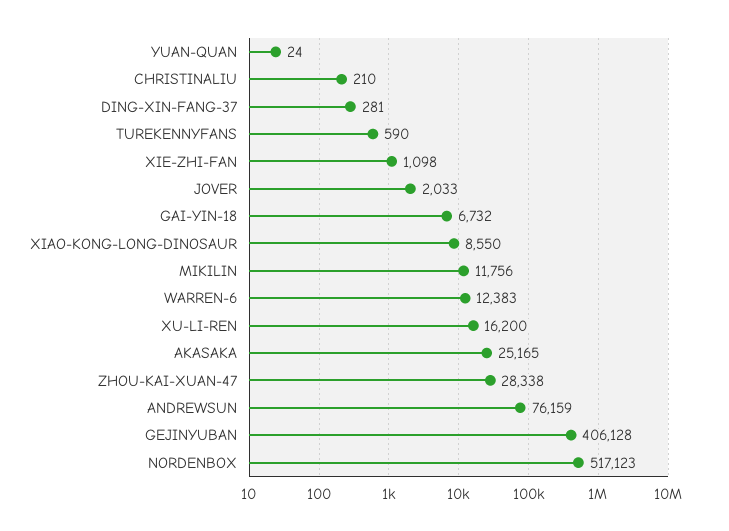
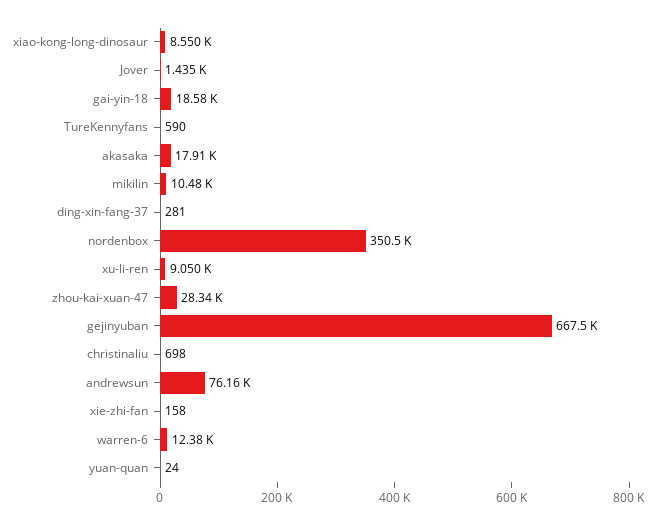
CHRISTINALIU: 210 -> 698
XIE-ZHI-FAN: 1098 -> 158
JOVER: 2033 -> 1435
GAI-YIN-18: 6732 -> 18580
MIKILIN: 11756 -> 10480
XU-LI-REN: 16200 -> 9050
AKASAKA: 25165 -> 17910
GEJINYUBAN: 406128 -> 667500
NORDENBOX: 517123 -> 350500

